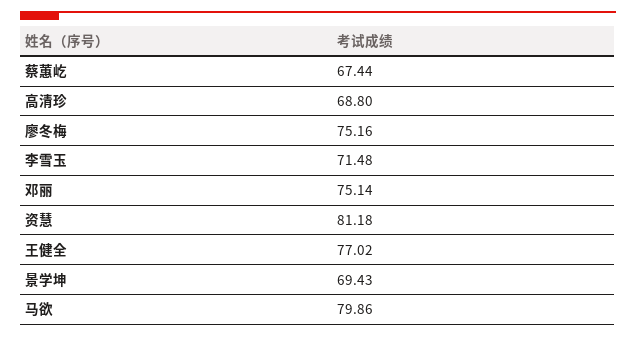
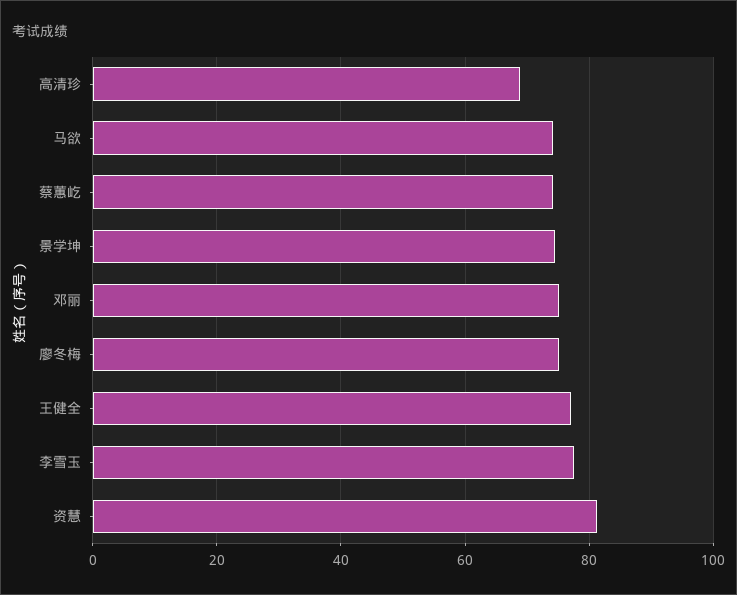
蔡蕙屹: 67.44 -> 74
李雪玉: 71.48 -> 78
景学坤: 69.43 -> 74
马欲: 79.86 -> 74

